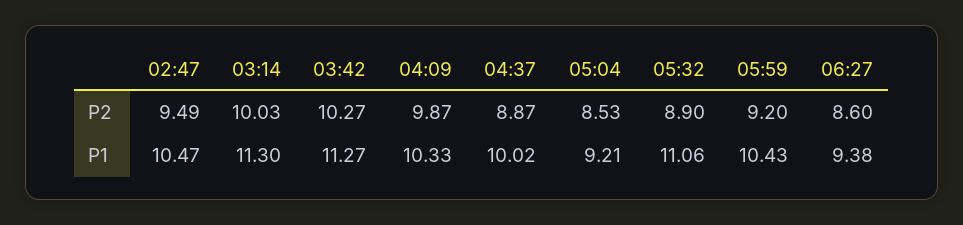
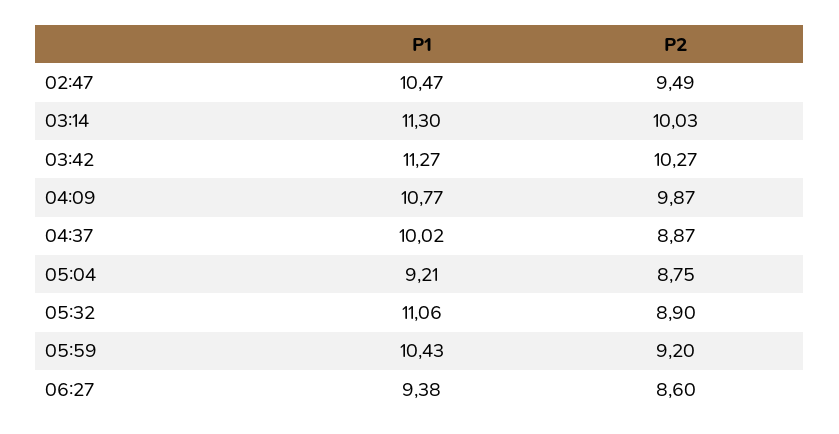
05:04, P2: 8.53 -> 8.75
04:09, P1: 10.33 -> 10.77

